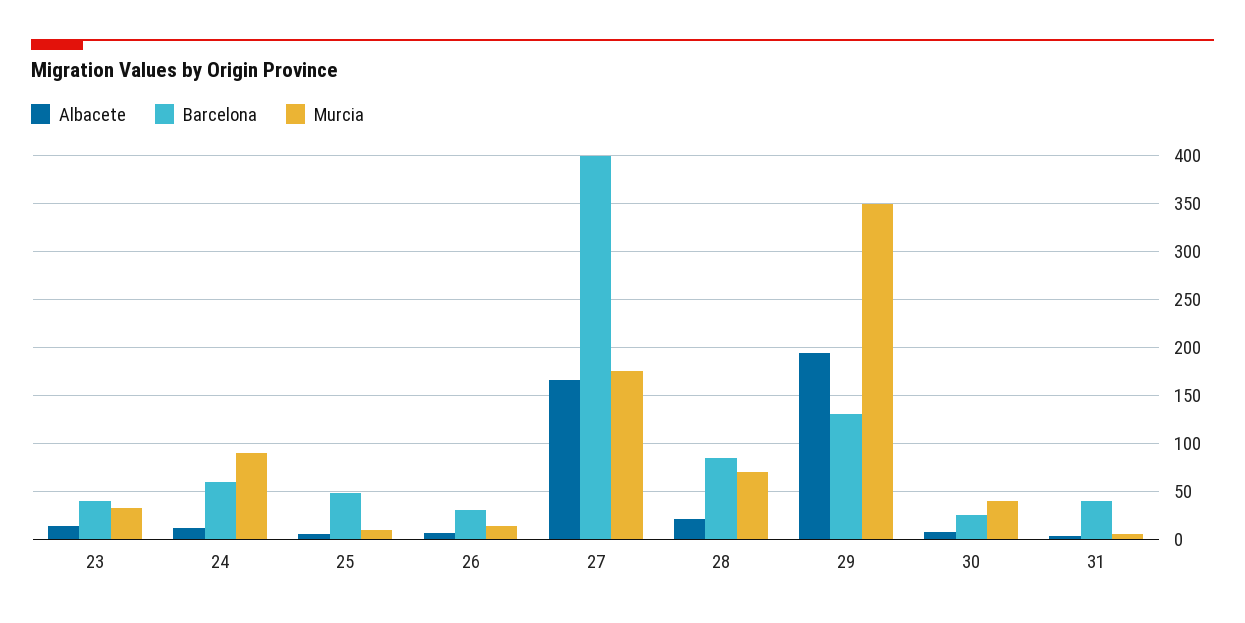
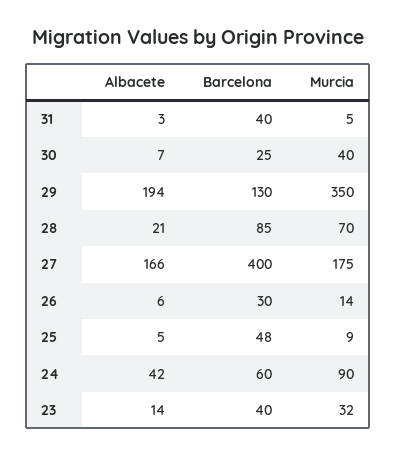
Albacete, 24: 10 -> 42

